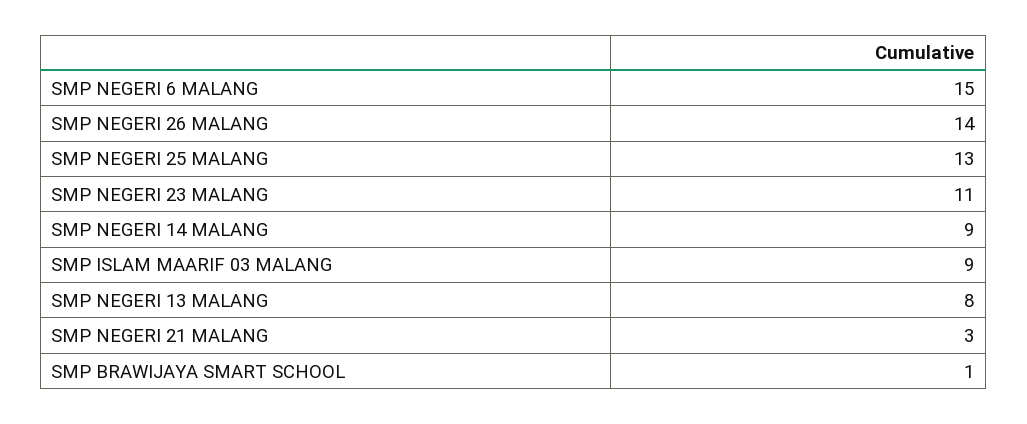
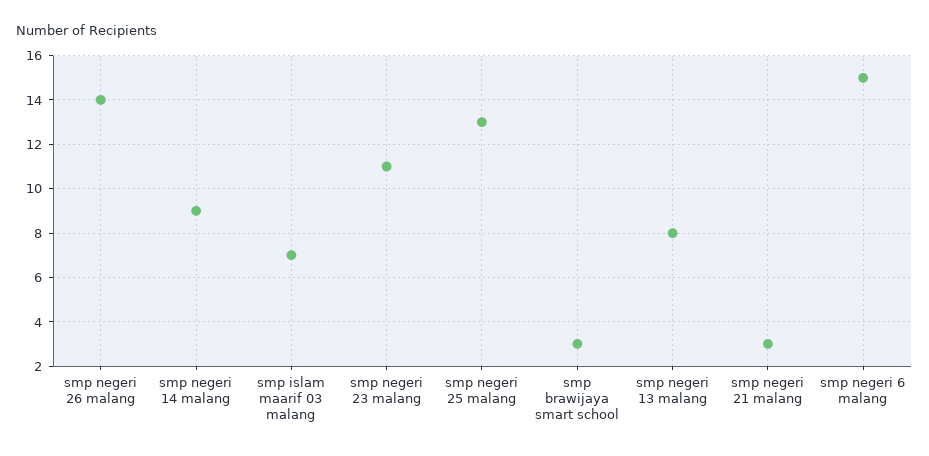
SMP ISLAM MAARIF 03 MALANG: 9 -> 7
SMP BRAWIJAYA SMART SCHOOL: 1 -> 3

